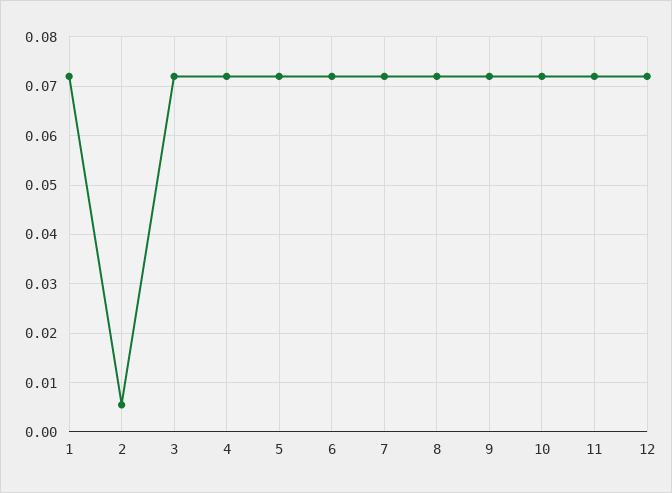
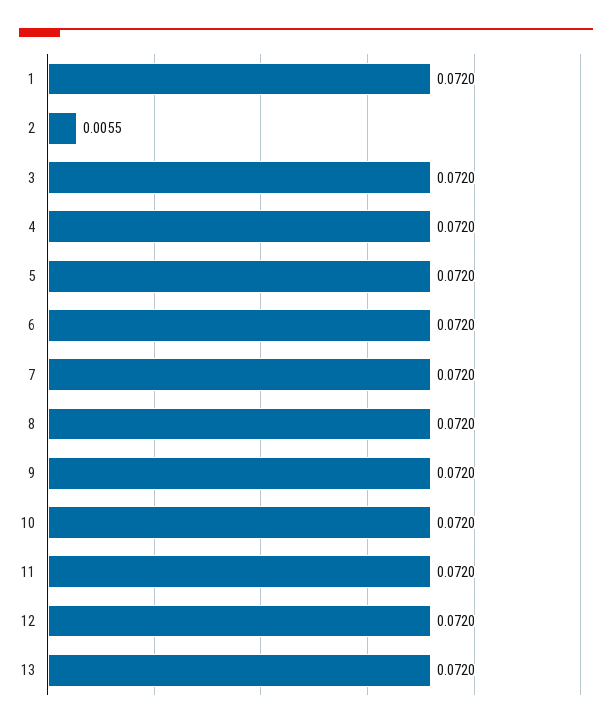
13: none -> 0.072

